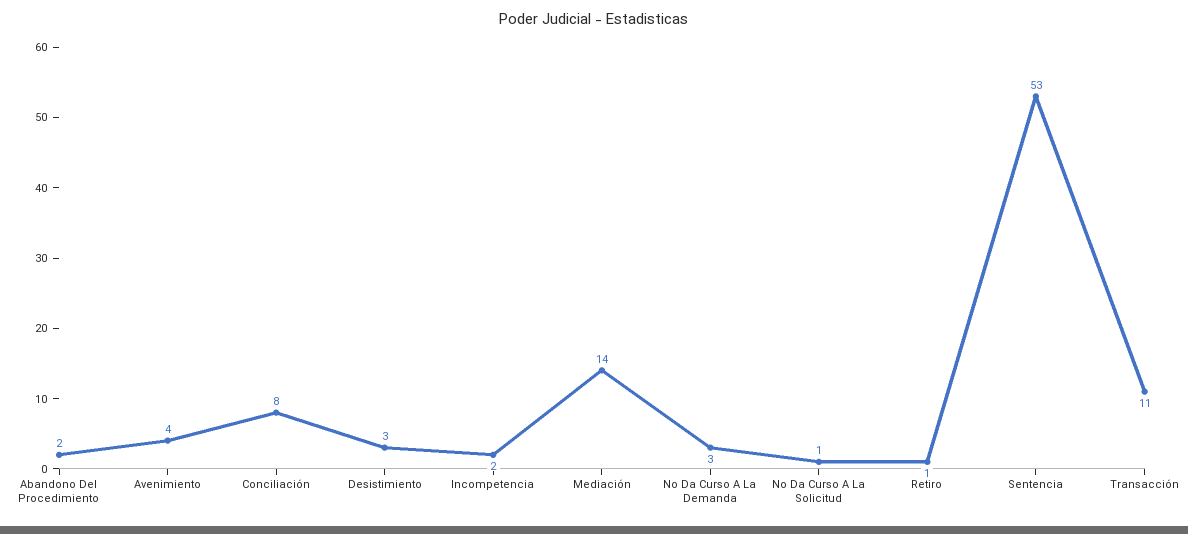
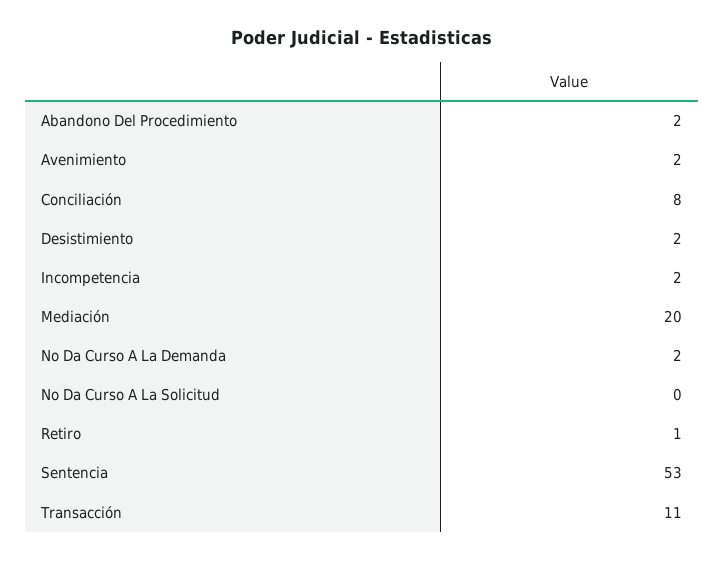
Avenimiento: 4 -> 2
Desistimiento: 3 -> 2
Mediación: 14 -> 20
No Da Curso A La Demanda: 3 -> 2
No Da Curso A La Solicitud: 1 -> 0

